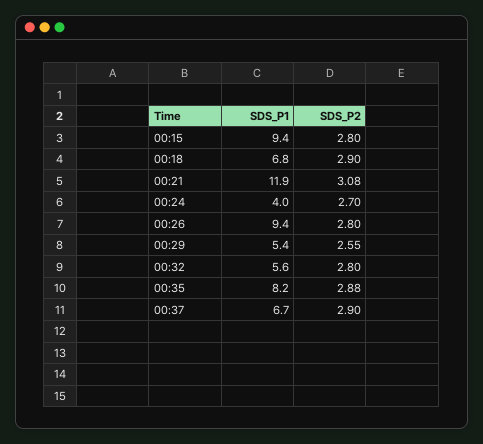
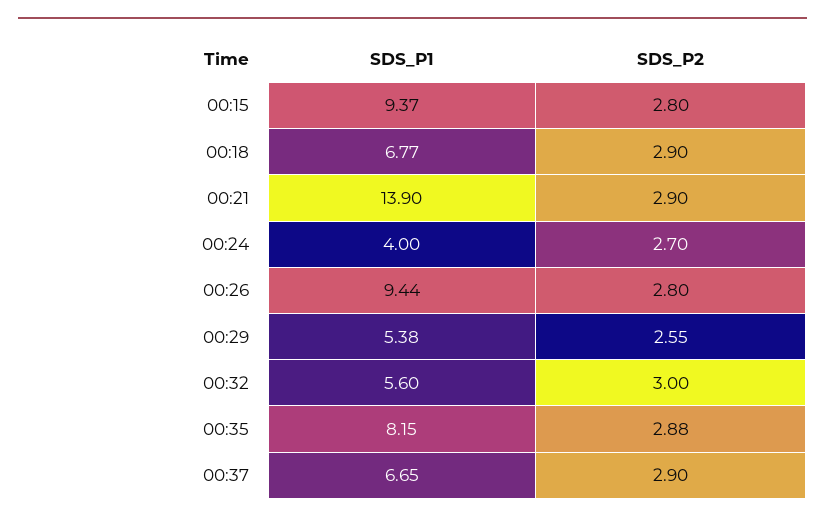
SDS_P1, 00:21: 11.9 -> 13.9
SDS_P2, 00:21: 3.08 -> 2.9
SDS_P2, 00:32: 2.8 -> 3

